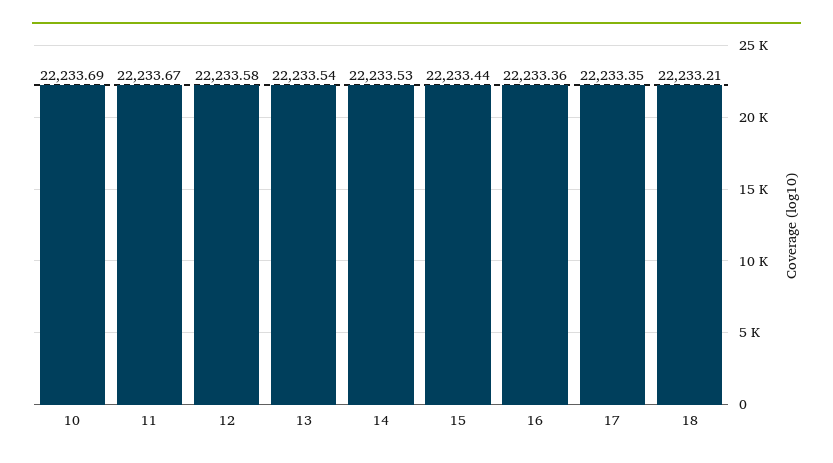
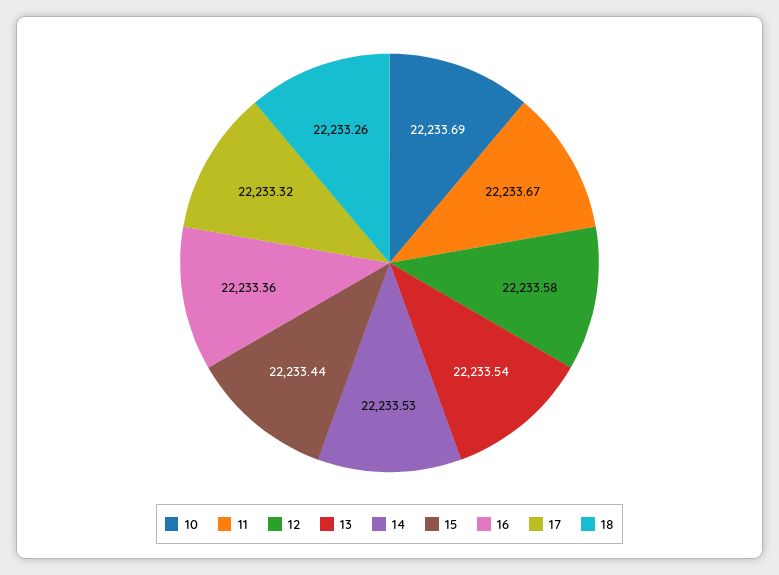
17: 22233.35 -> 22233.32
18: 22233.21 -> 22233.26

